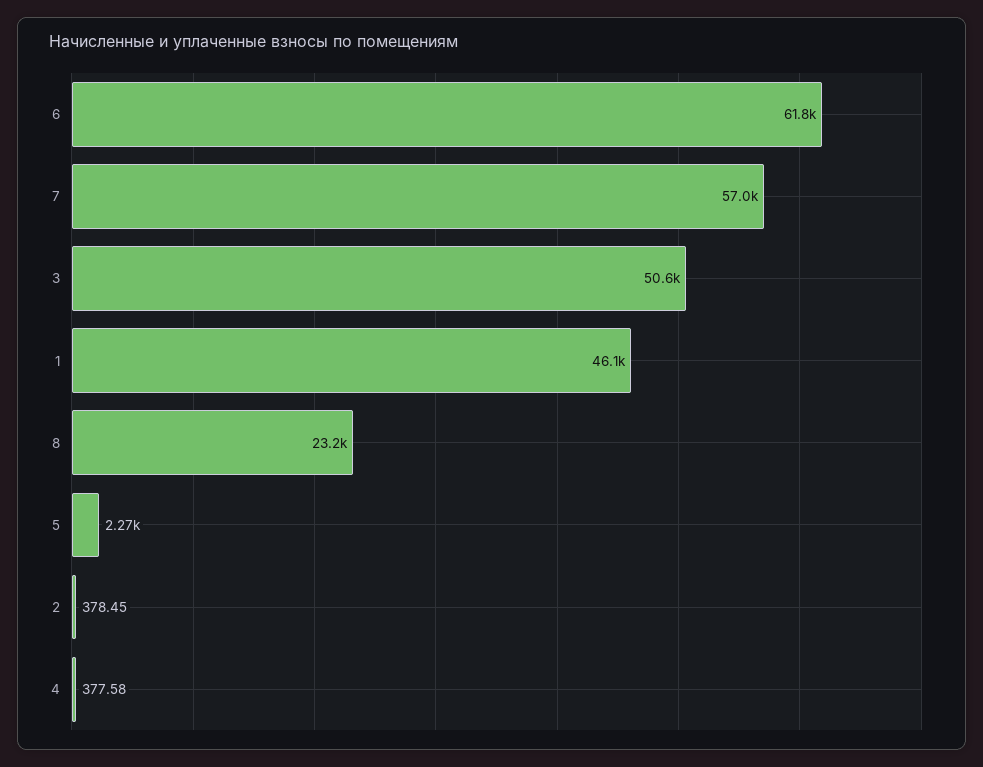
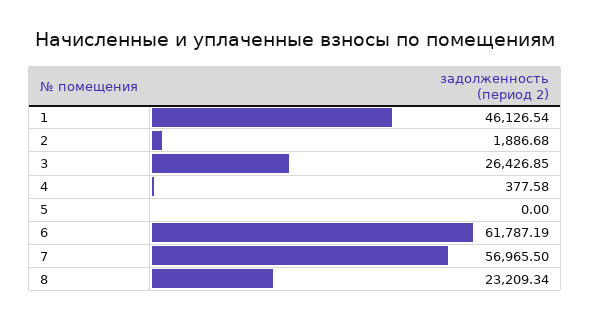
3: 50600 -> 26426.85
5: 2270 -> 0
2: 378.45 -> 1886.68

